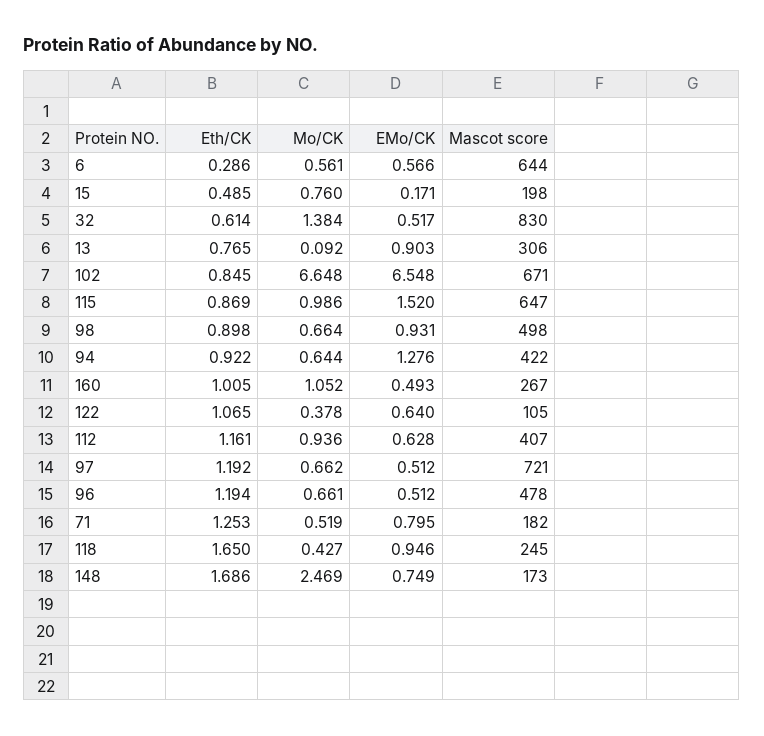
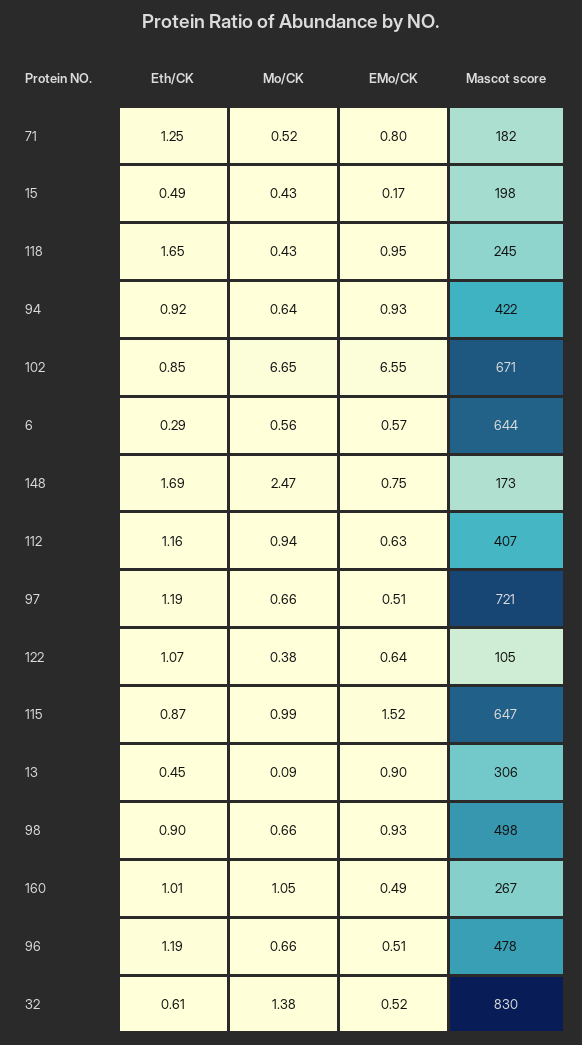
Mo/CK, 15: 0.76 -> 0.43
Eth/CK, 13: 0.765 -> 0.45
EMo/CK, 94: 1.276 -> 0.93

